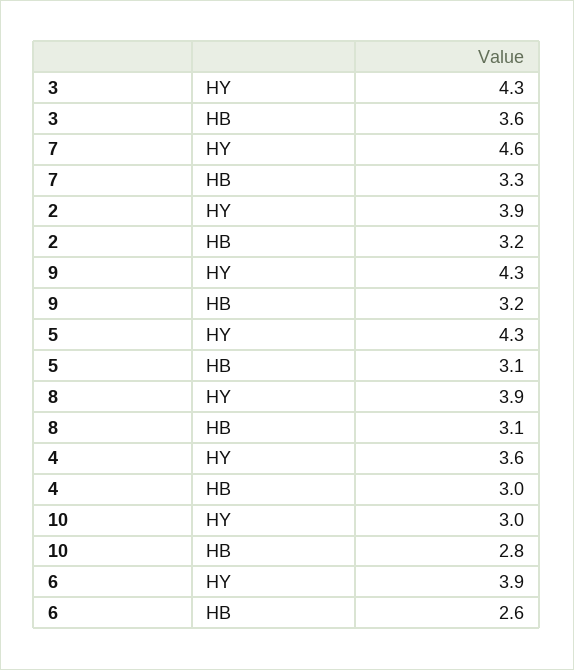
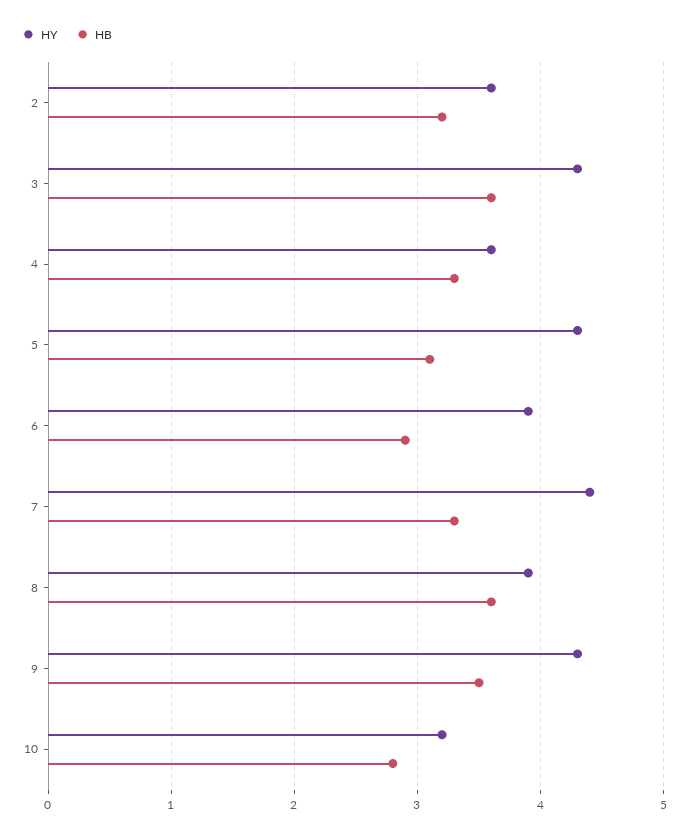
HY, 7: 4.6 -> 4.4
HY, 2: 3.9 -> 3.6
HB, 9: 3.2 -> 3.5
HB, 8: 3.1 -> 3.6
HB, 4: 3 -> 3.3
HY, 10: 3 -> 3.2
HB, 6: 2.6 -> 2.9

